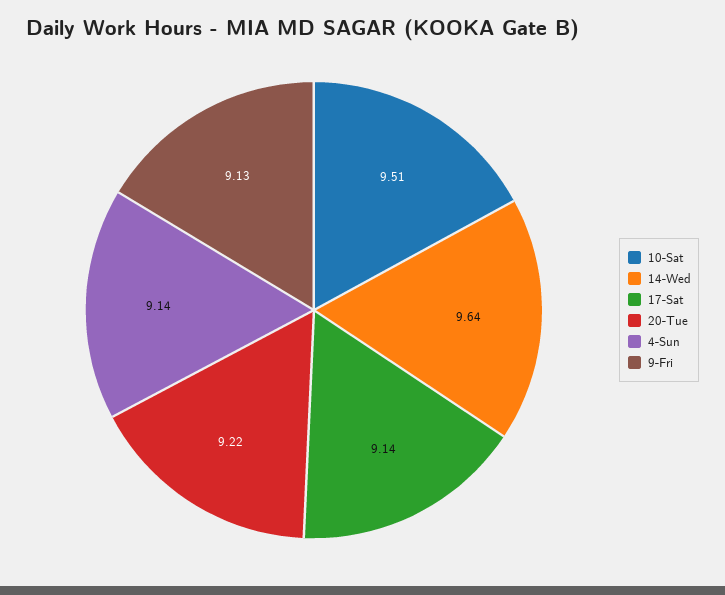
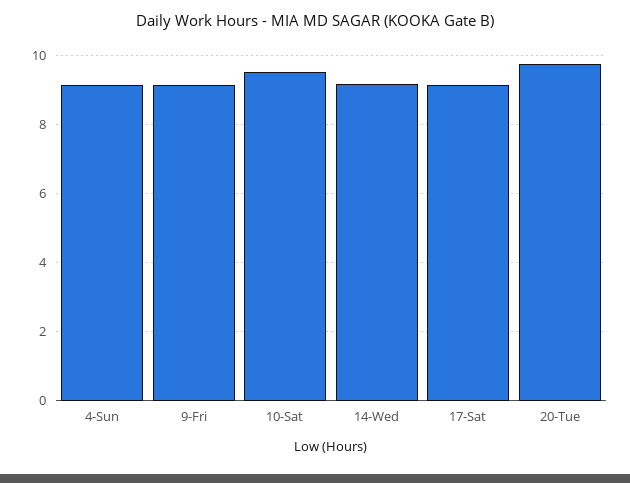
14-Wed: 9.64 -> 9.2
20-Tue: 9.22 -> 9.8

